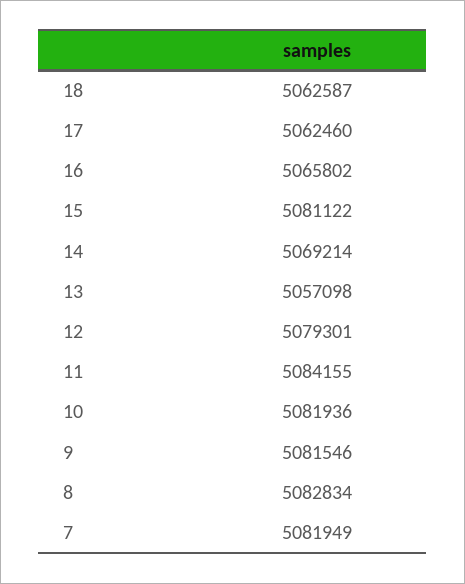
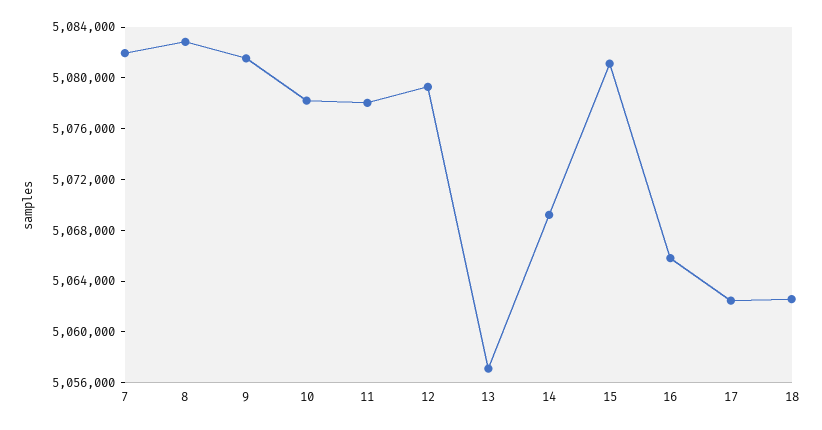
11: 5084155 -> 5078000
10: 5081936 -> 5078000

